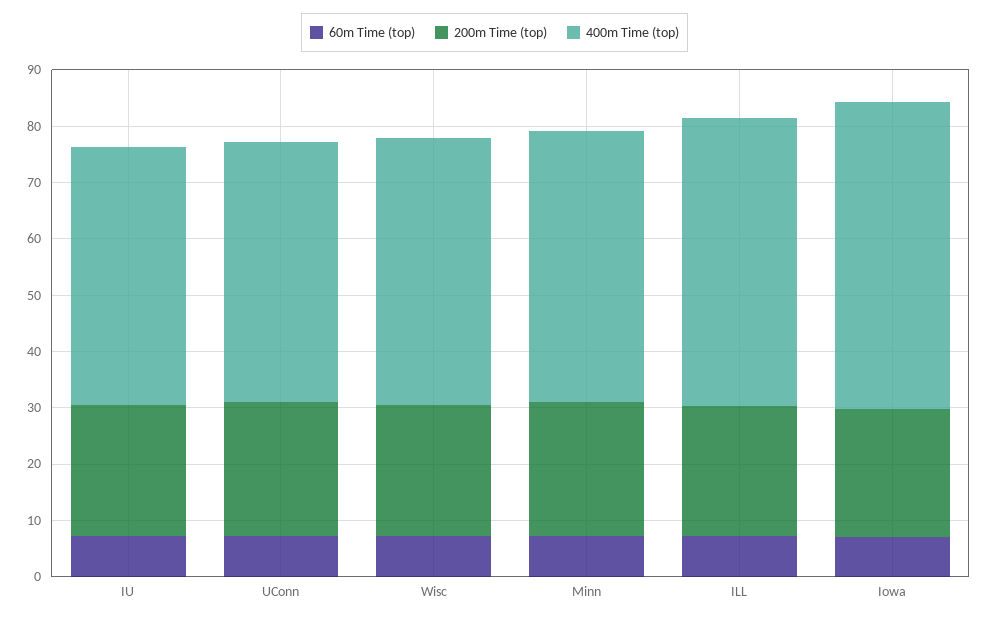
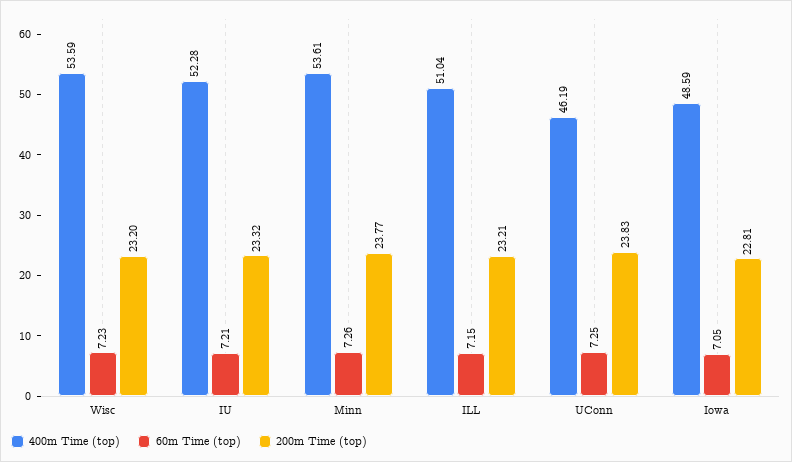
400m Time (top), IU: 46 -> 52.28
400m Time (top), Wisc: 48 -> 53.59
400m Time (top), Minn: 48 -> 53.61
400m Time (top), Iowa: 54 -> 48.59

